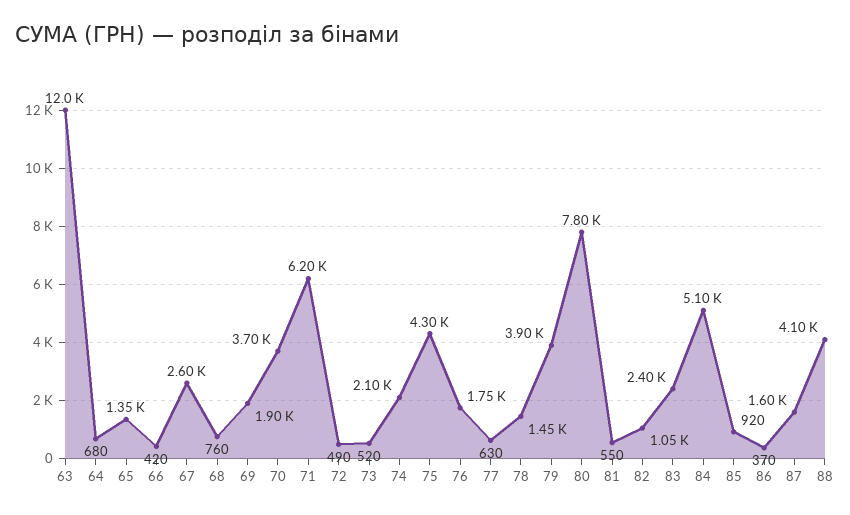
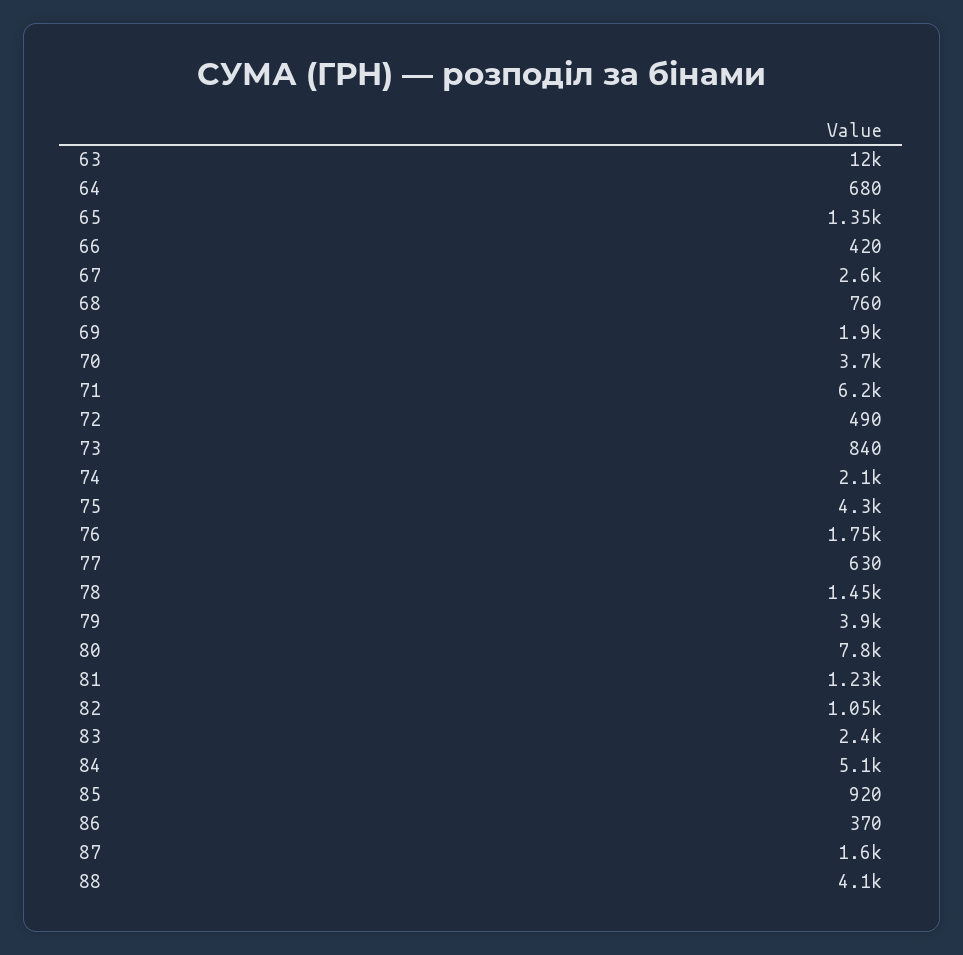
73: 520 -> 840
81: 550 -> 1230

